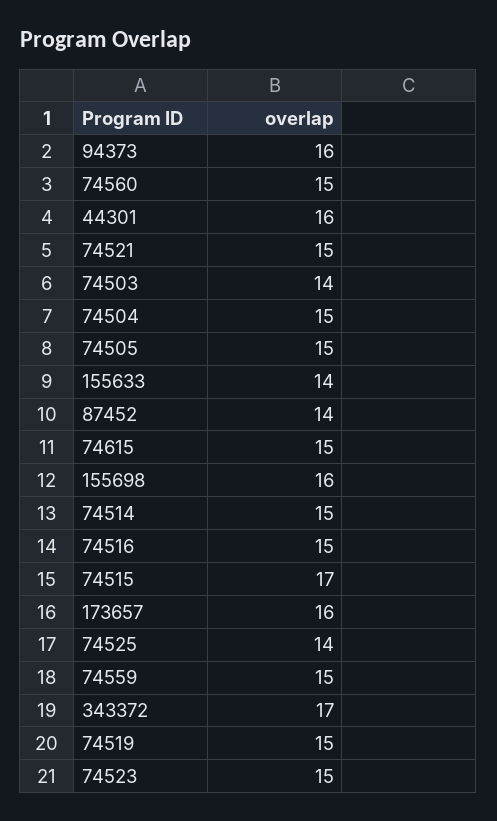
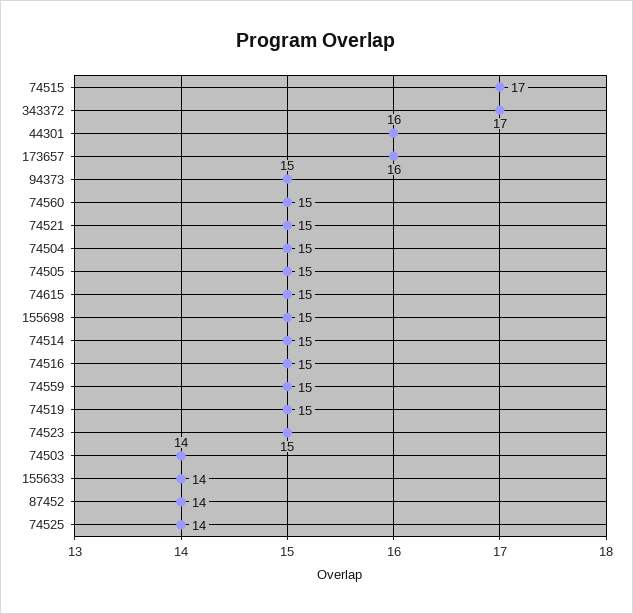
94373: 16 -> 15
155698: 16 -> 15

